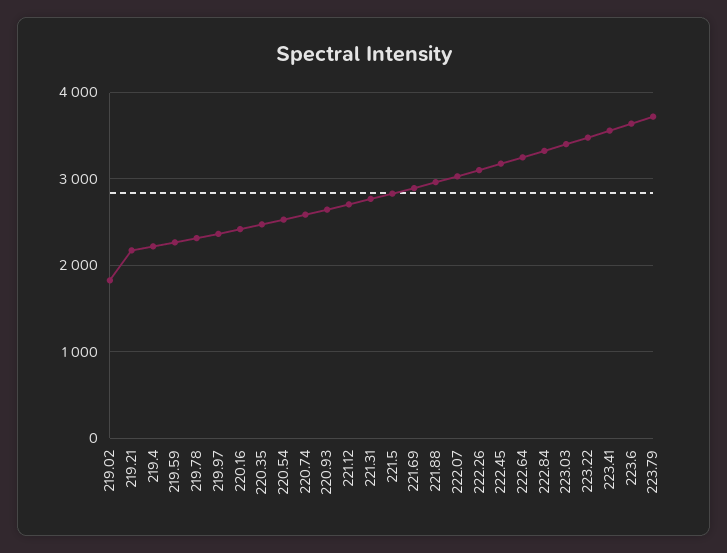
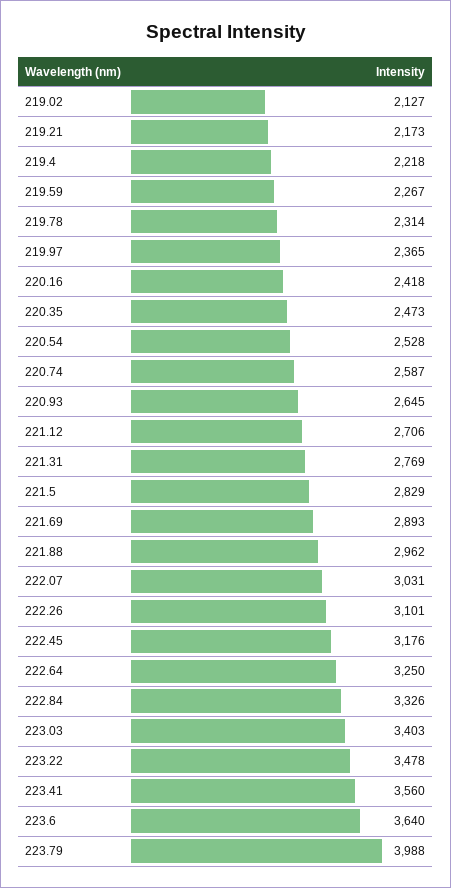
219.02: 1800 -> 2127
223.79: 3700 -> 3988

